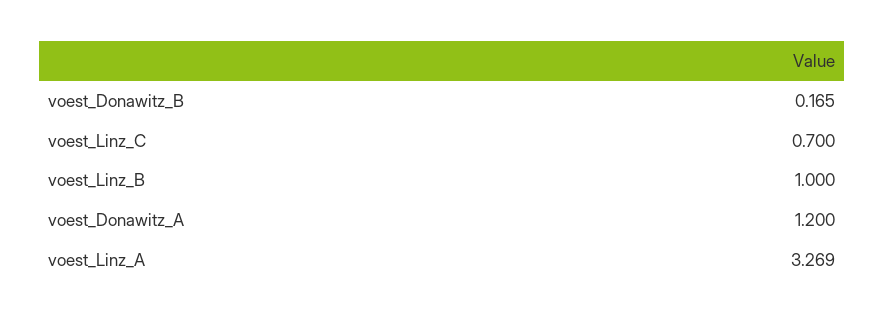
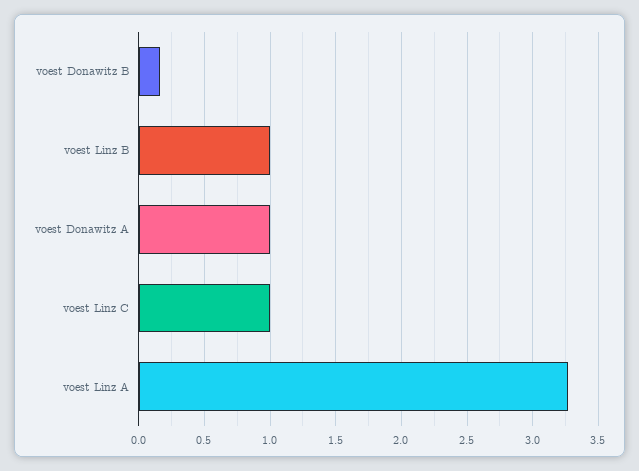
voest_Linz_C: 0.7 -> 1
voest_Donawitz_A: 1.2 -> 1

